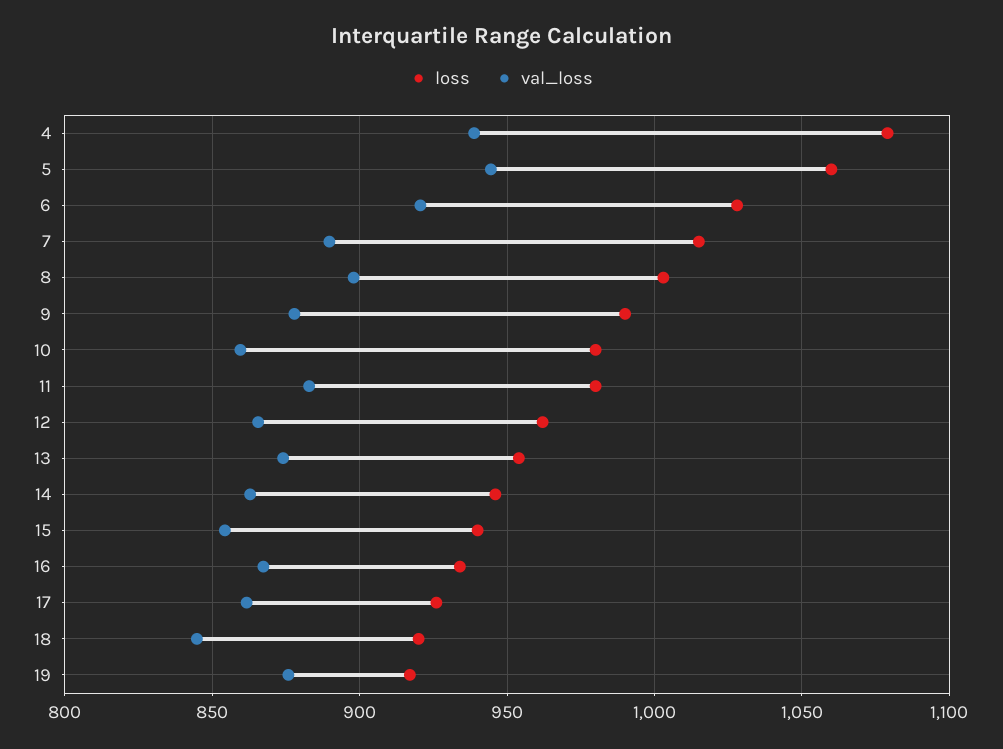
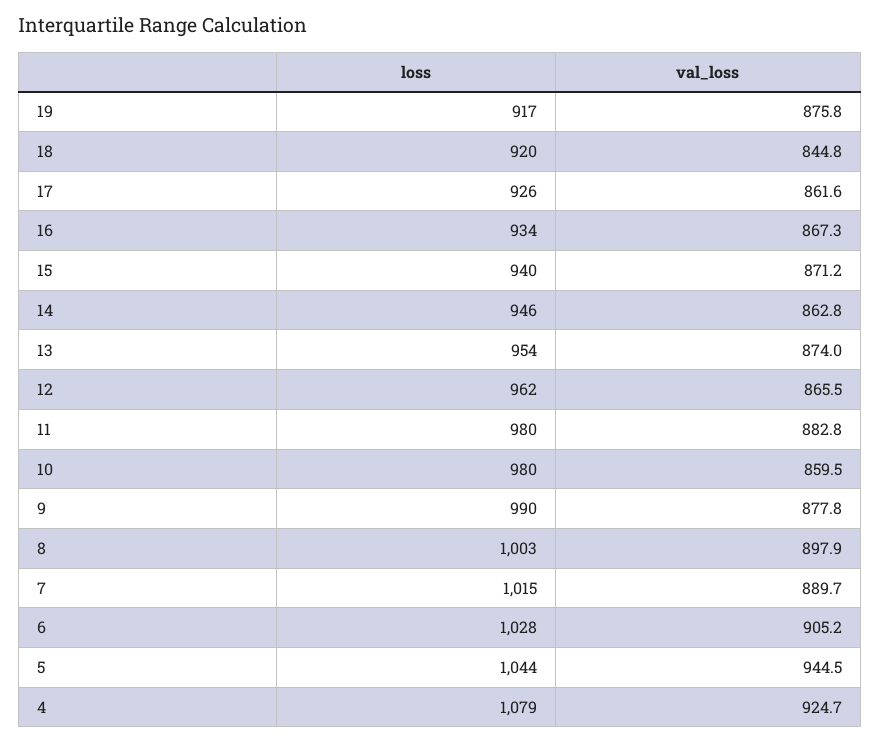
val_loss, 4: 940 -> 924.7
loss, 5: 1060 -> 1044
val_loss, 6: 920 -> 905.2
val_loss, 15: 855 -> 871.2

